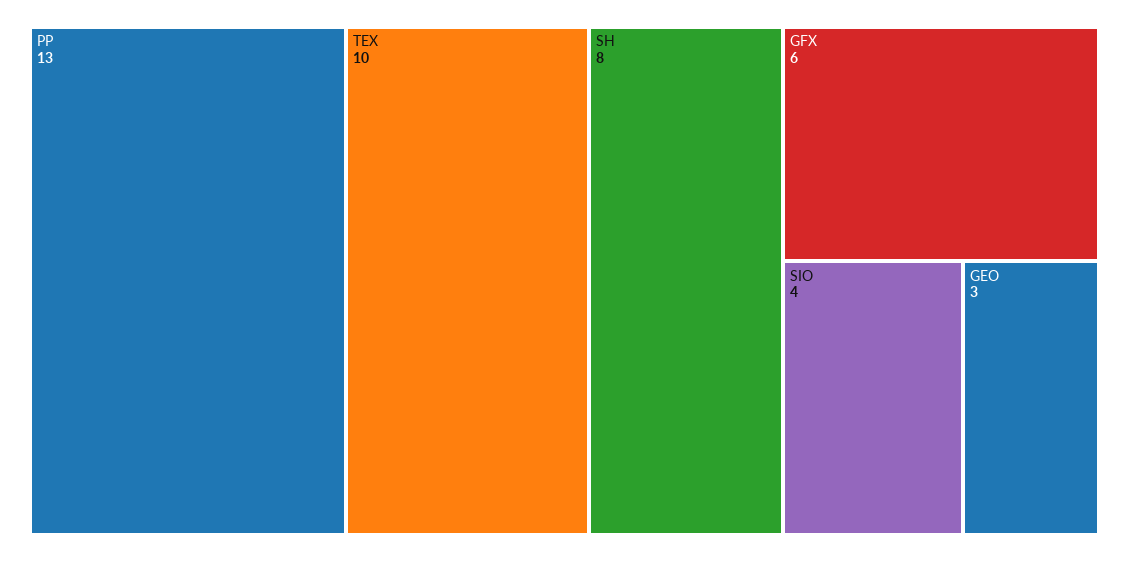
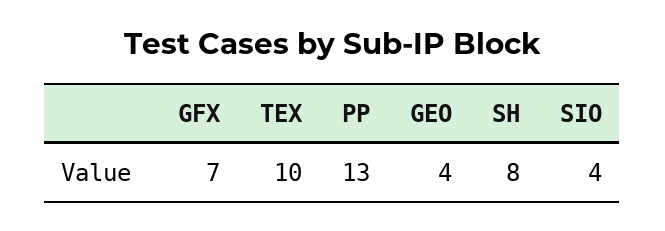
GFX: 6 -> 7
GEO: 3 -> 4

